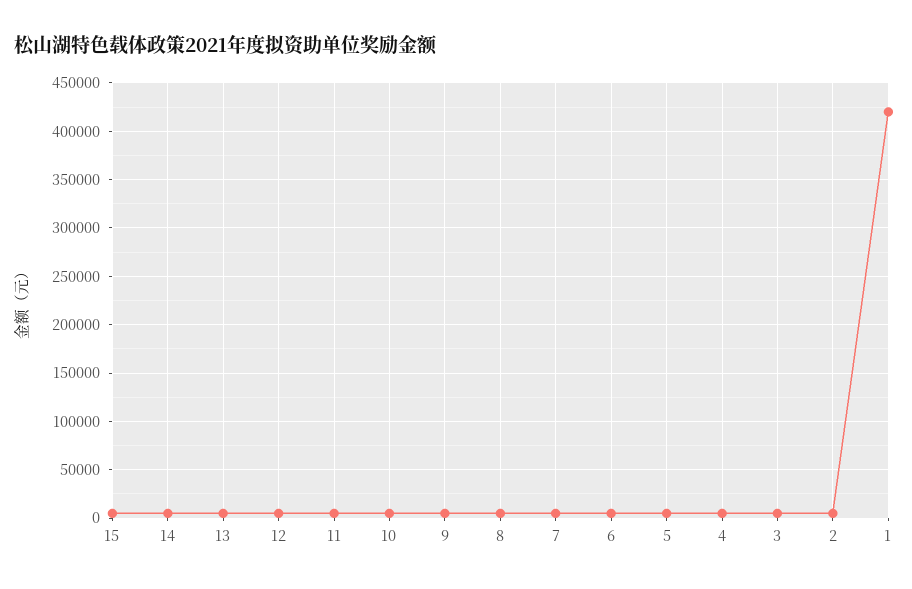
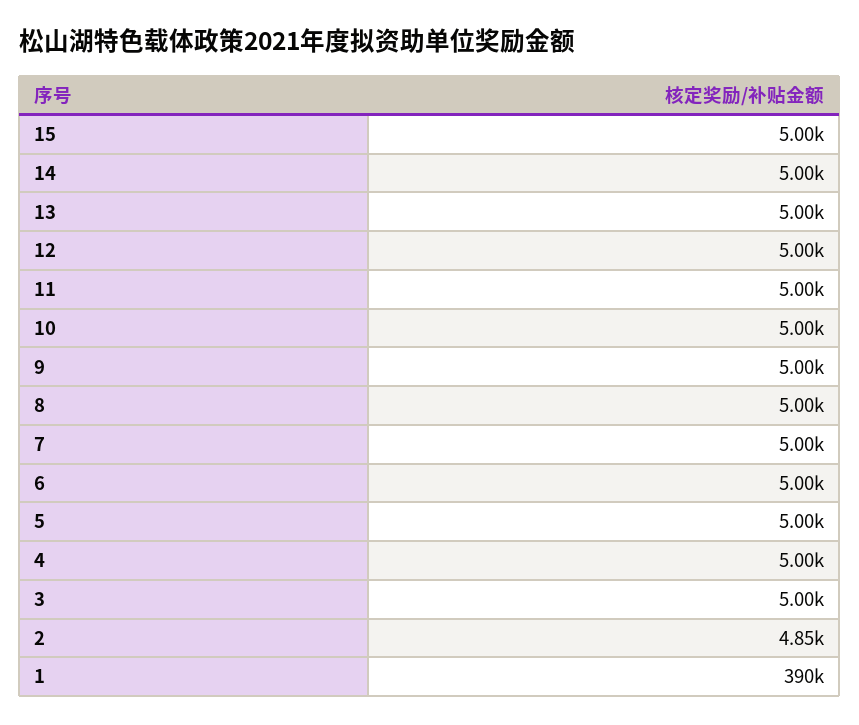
1: 420000 -> 390000

